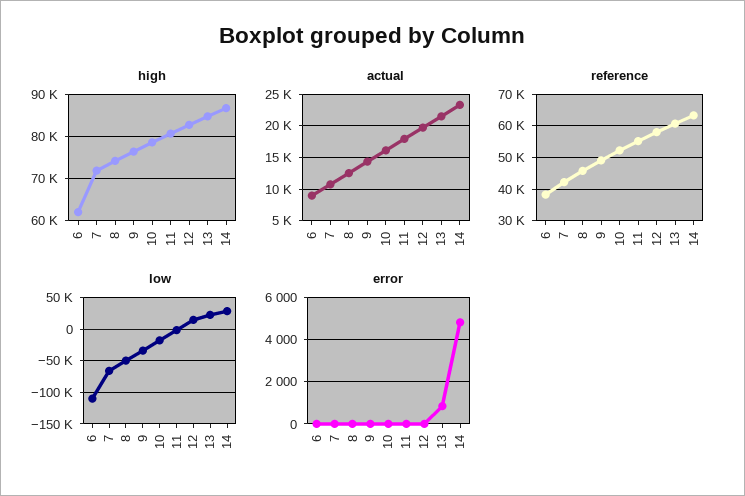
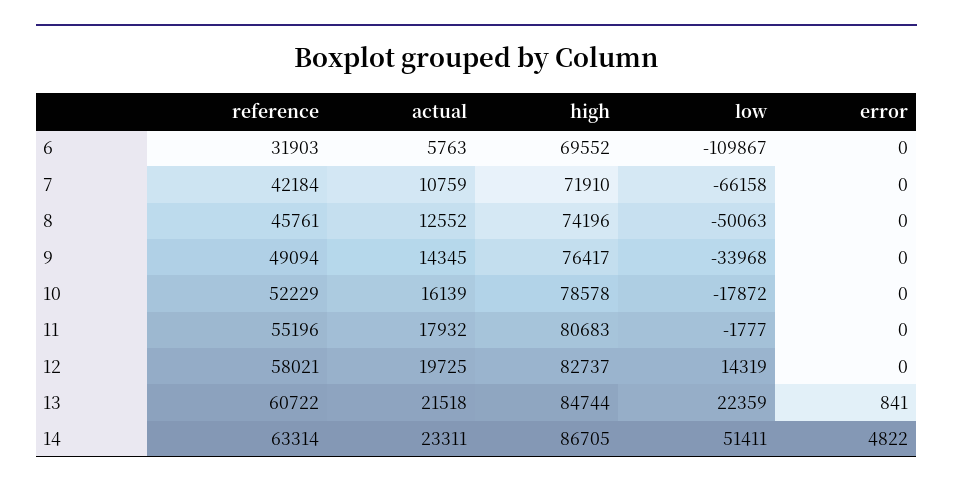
high, 6: 62000 -> 69552
actual, 6: 9000 -> 5763
reference, 6: 38000 -> 31903
low, 14: 30000 -> 51411

